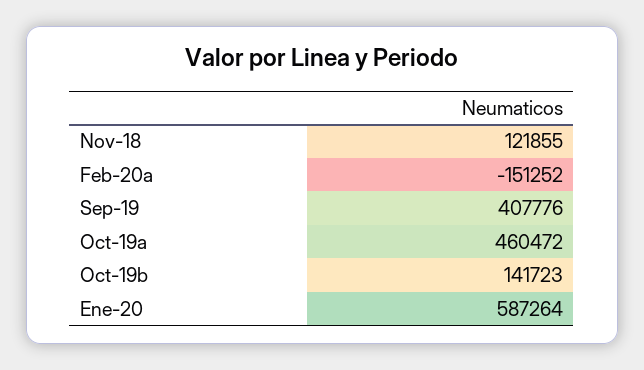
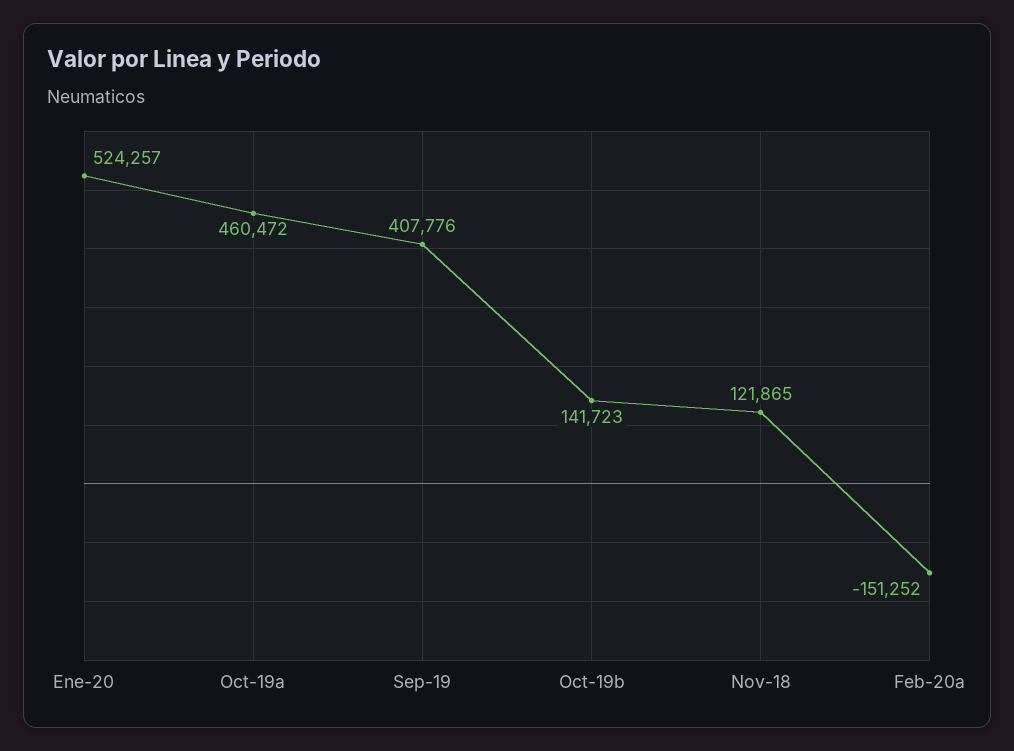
Nov-18: 121855 -> 121865
Ene-20: 587264 -> 524257

